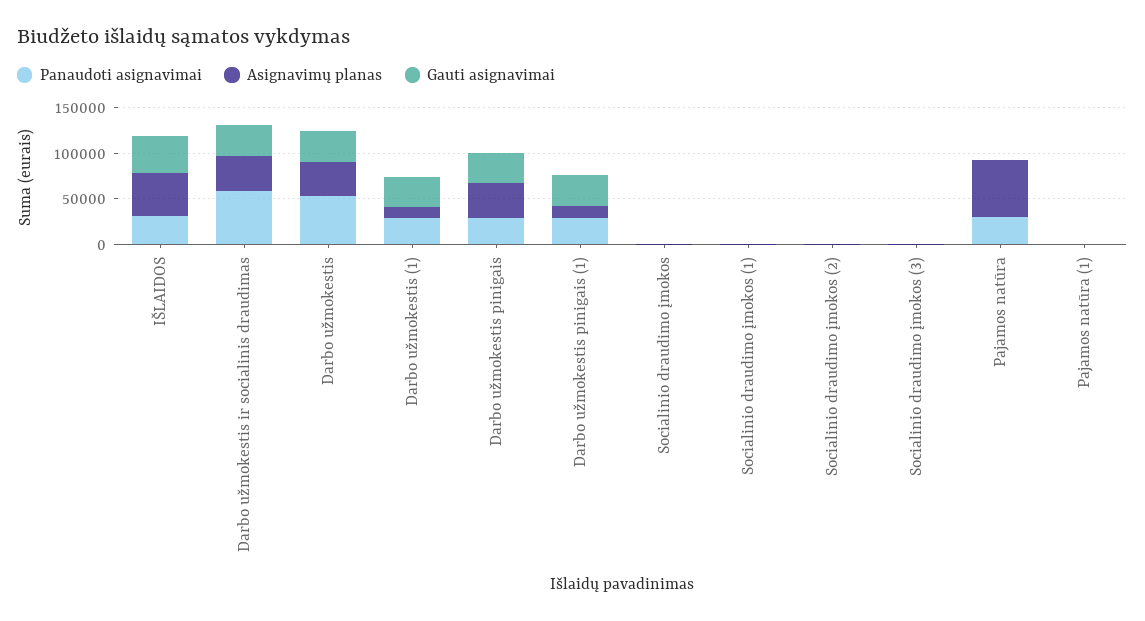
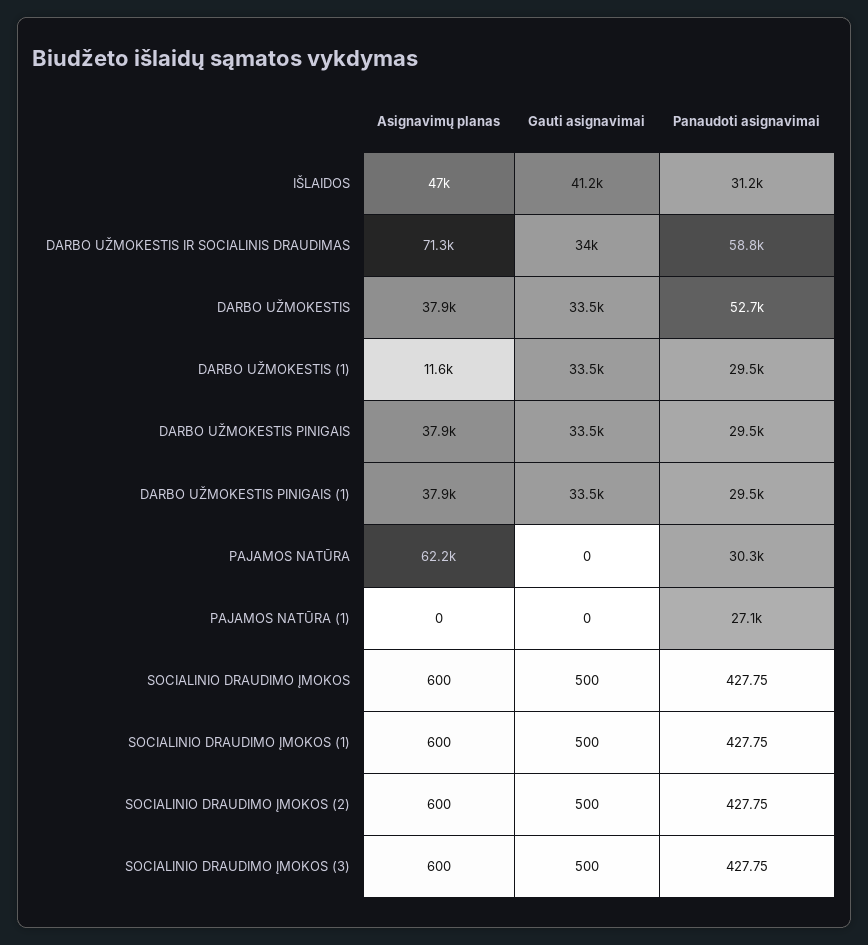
Asignavimų planas, Darbo užmokestis ir socialinis draudimas: 40000 -> 71300
Asignavimų planas, Darbo užmokestis pinigais (1): 10000 -> 37900
Panaudoti asignavimai, Pajamos natūra (1): 0 -> 27100

